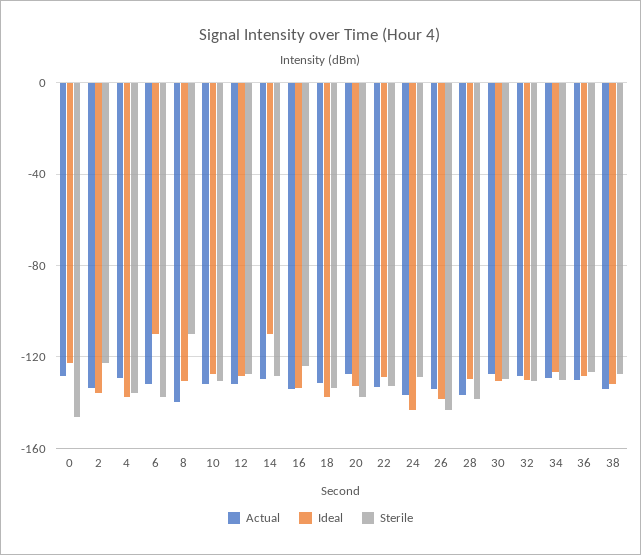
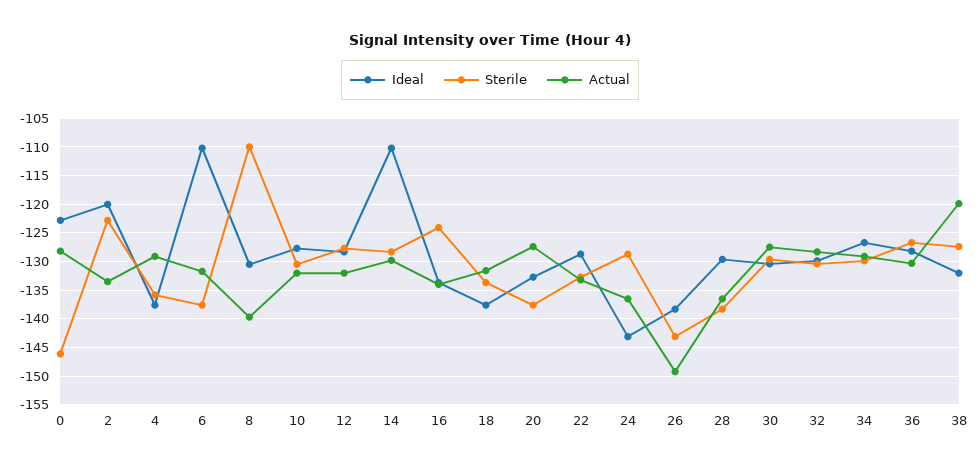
Ideal, 2: -135 -> -120
Actual, 26: -135 -> -150
Actual, 38: -135 -> -120

